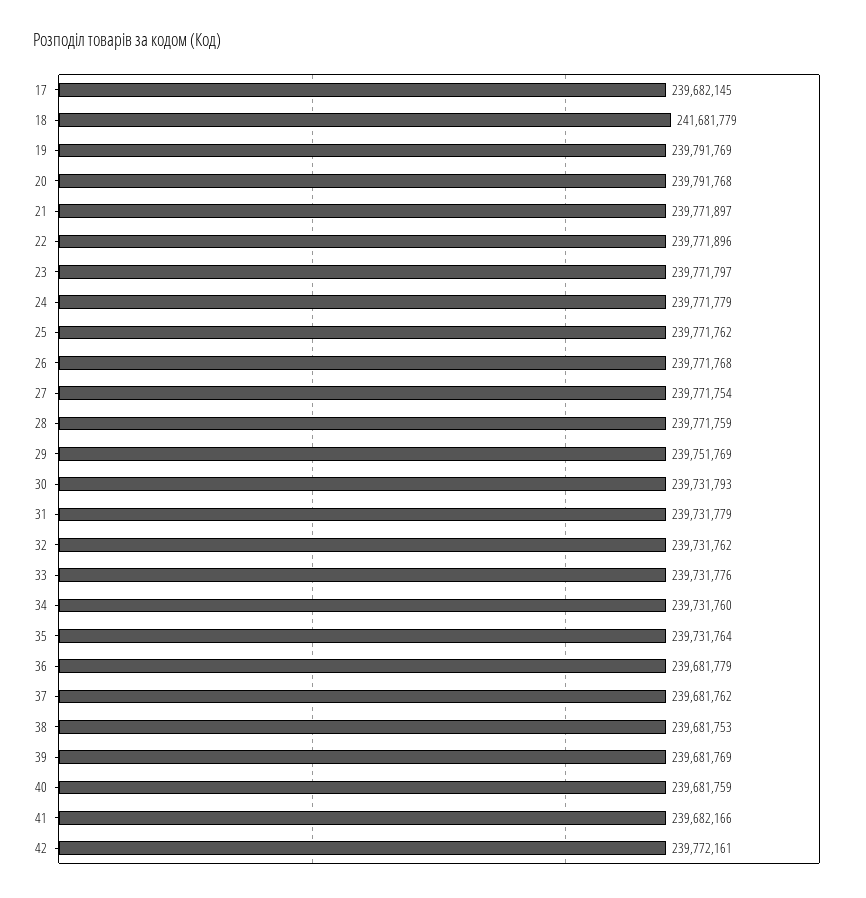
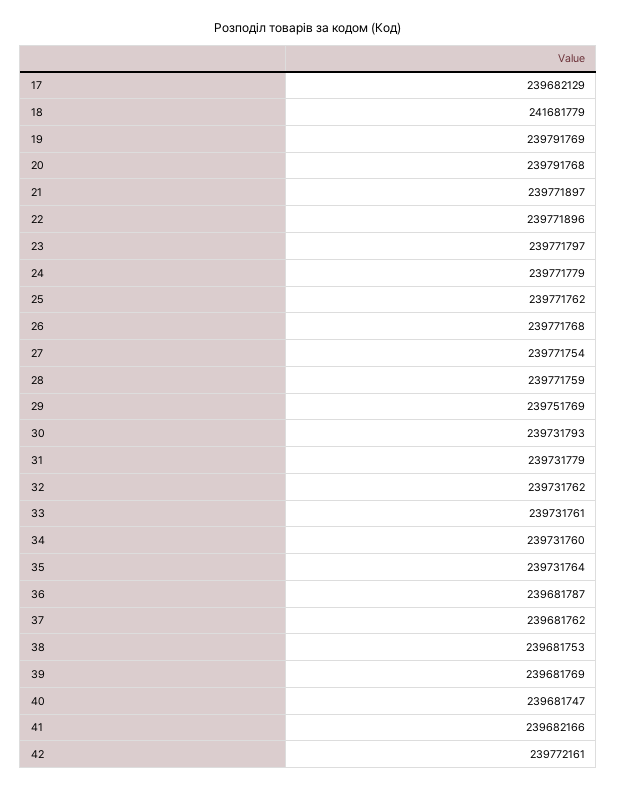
17: 239682145 -> 239682129
33: 239731776 -> 239731761
36: 239681779 -> 239681787
40: 239681759 -> 239681747

